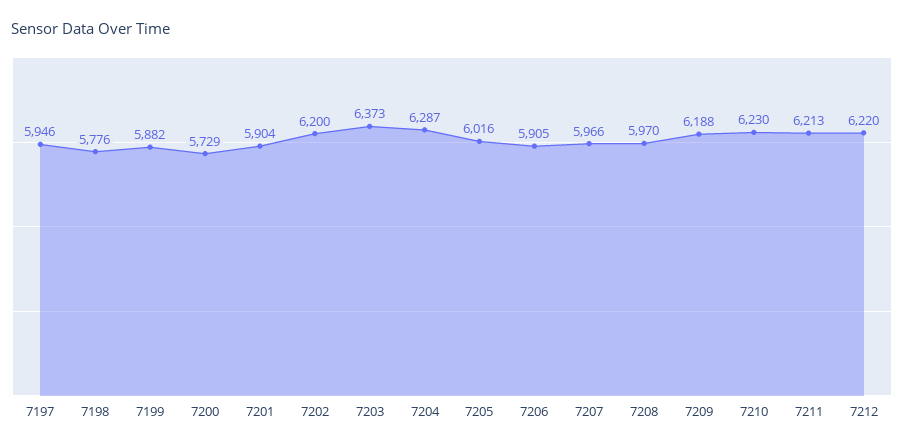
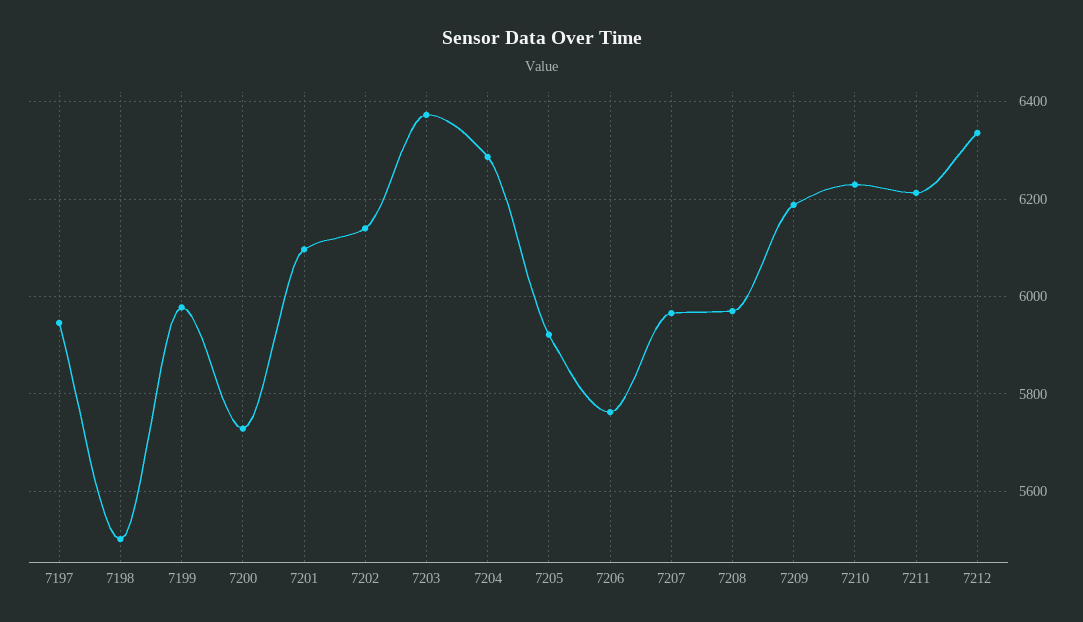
7198: 5776 -> 5500
7199: 5882 -> 5980
7201: 5904 -> 6100
7202: 6200 -> 6140
7205: 6016 -> 5920
7206: 5905 -> 5760
7212: 6220 -> 6340

